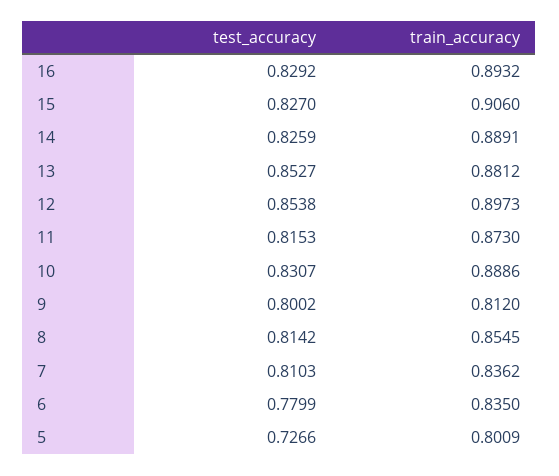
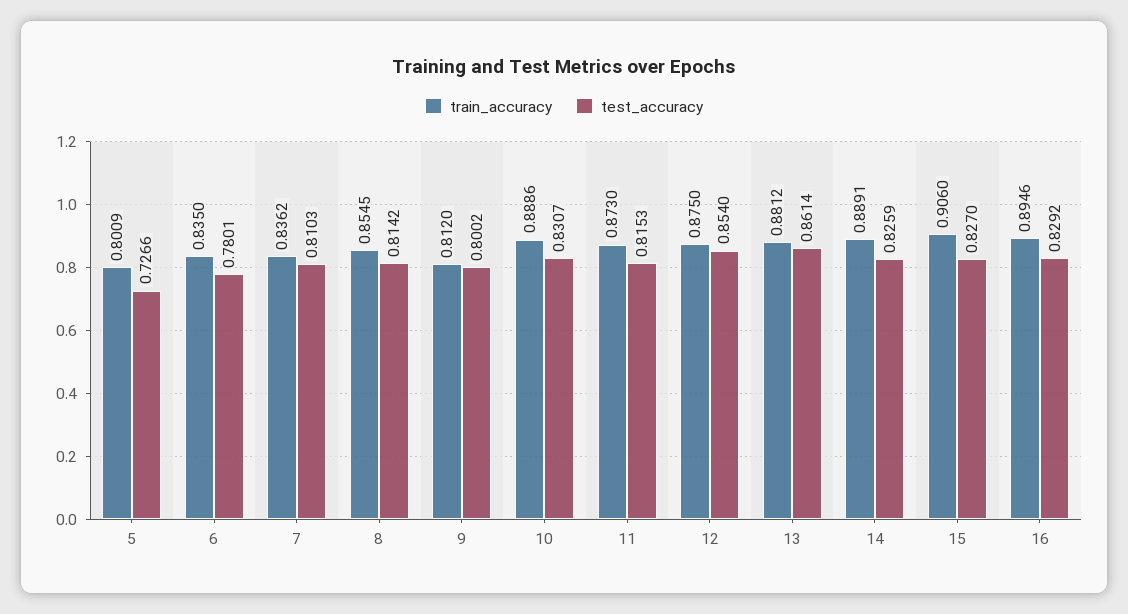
train_accuracy, 16: 0.8932 -> 0.8946
test_accuracy, 13: 0.8527 -> 0.8614
test_accuracy, 12: 0.8538 -> 0.854
train_accuracy, 12: 0.8973 -> 0.875
test_accuracy, 6: 0.7799 -> 0.7801

